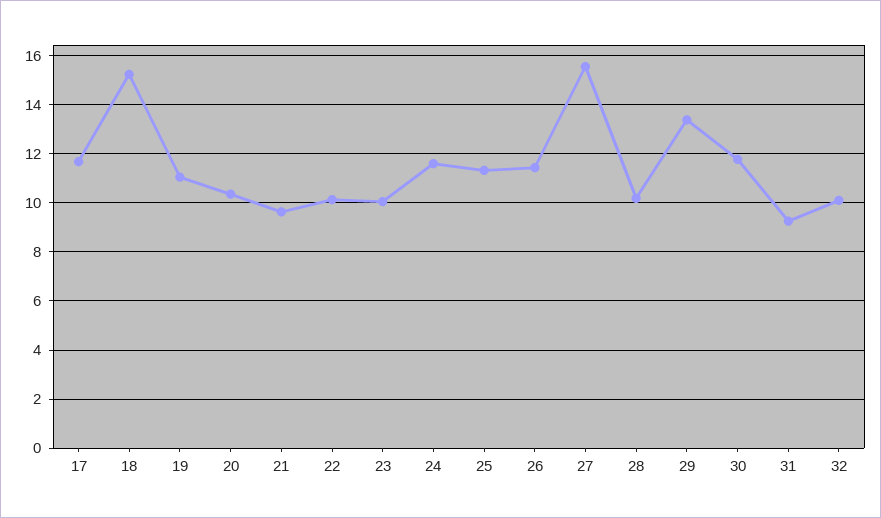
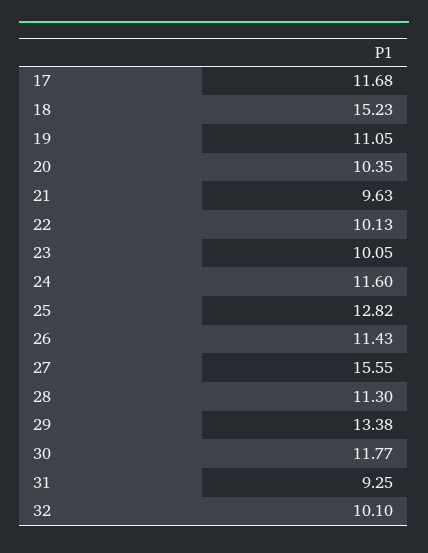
25: 11.25 -> 12.82
28: 10.25 -> 11.3

